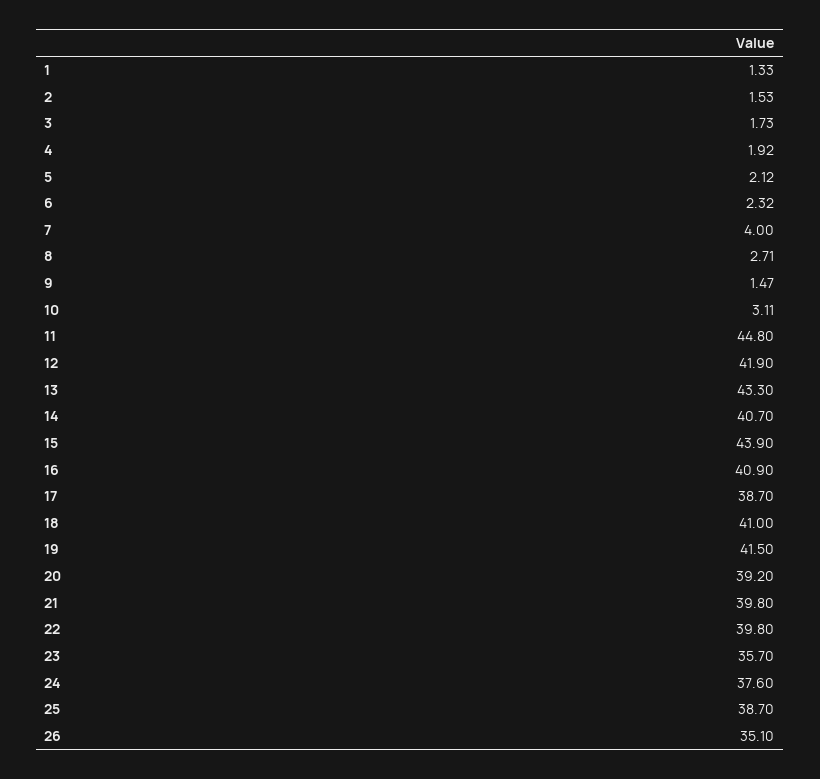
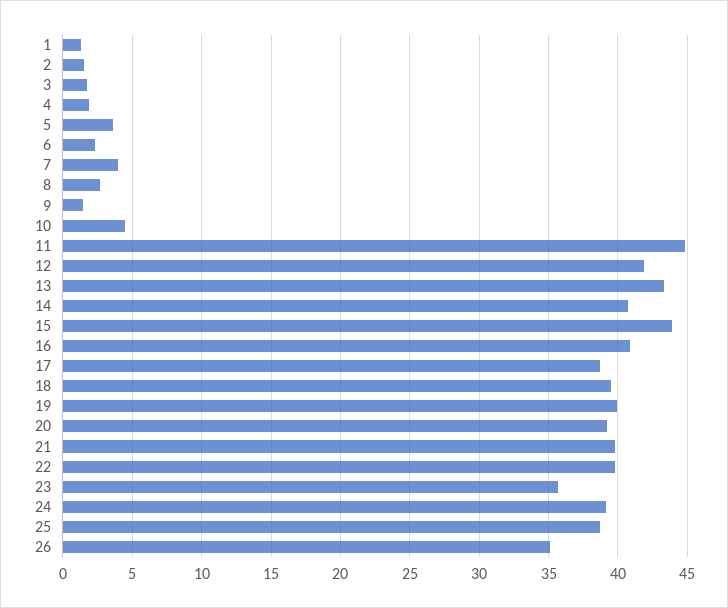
5: 2.12 -> 3.5
10: 3.11 -> 4.5
18: 41 -> 39.5
19: 41.5 -> 40
24: 37.6 -> 39

